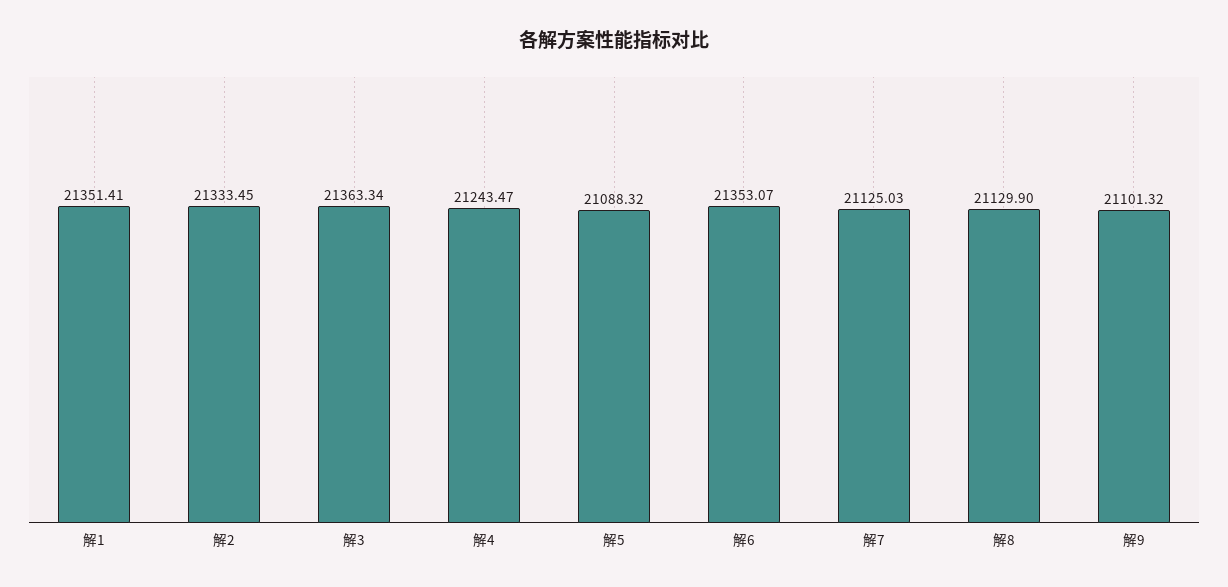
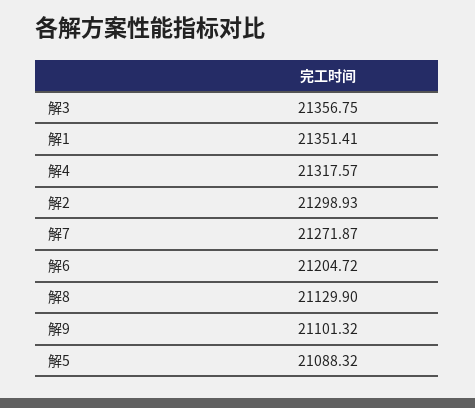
解2: 21333.45 -> 21298.93
解3: 21363.34 -> 21356.75
解4: 21243.47 -> 21317.57
解6: 21353.07 -> 21204.72
解7: 21125.03 -> 21271.87

